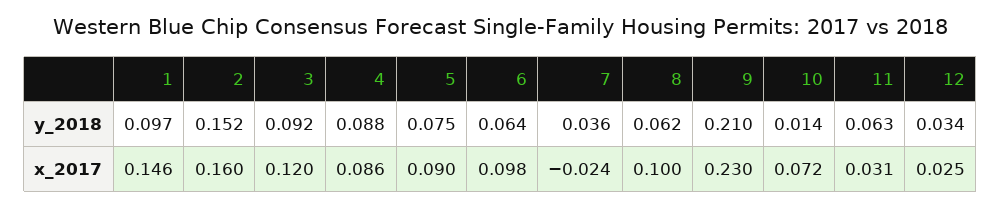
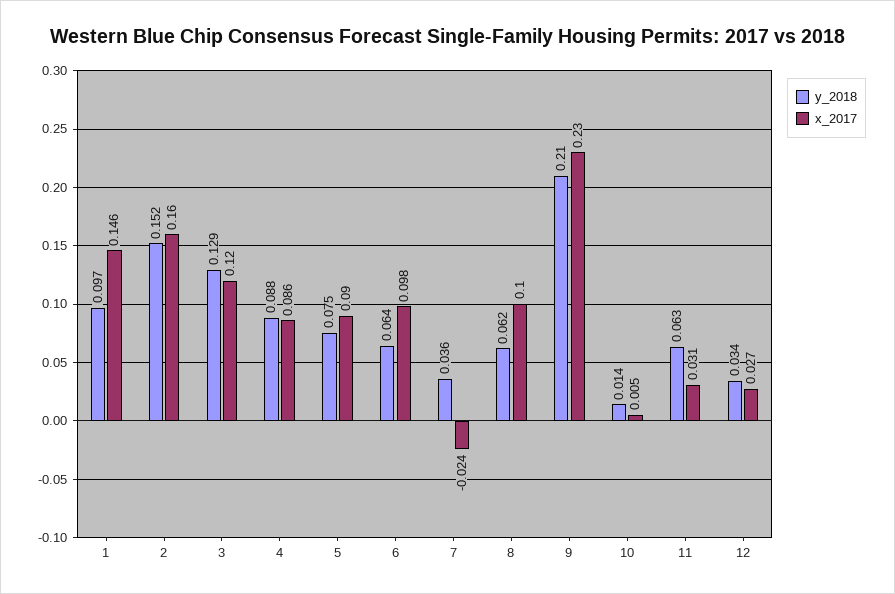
y_2018, 3: 0.092 -> 0.129
x_2017, 10: 0.072 -> 0.005
x_2017, 12: 0.025 -> 0.027

